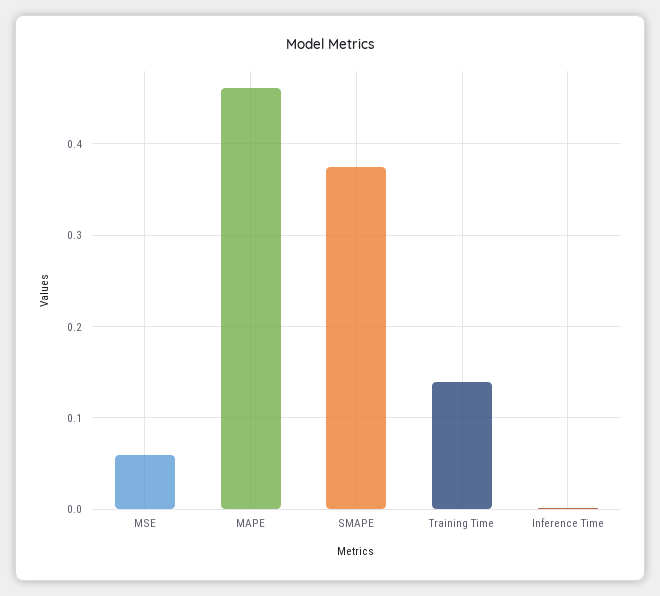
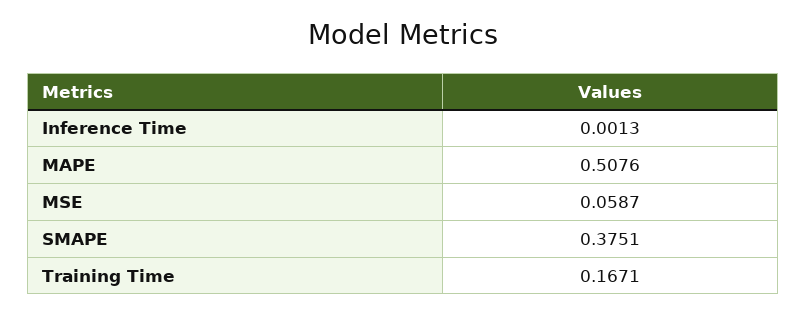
MAPE: 0.46 -> 0.5076
Training Time: 0.14 -> 0.1671

